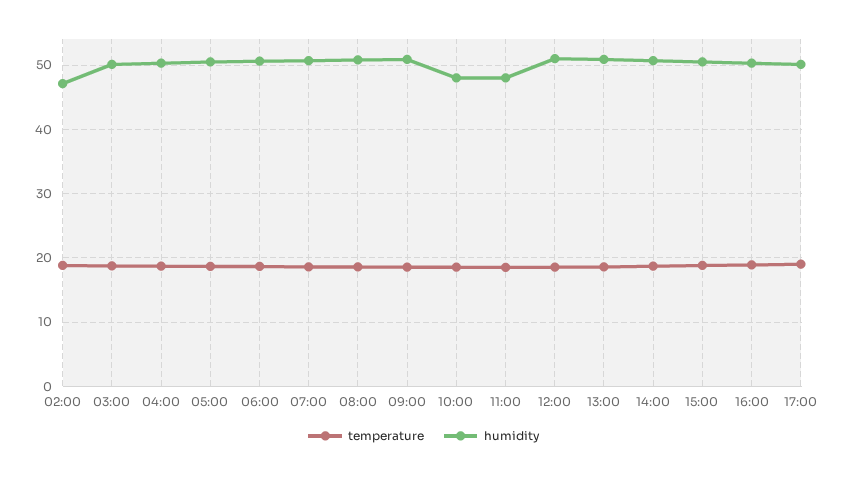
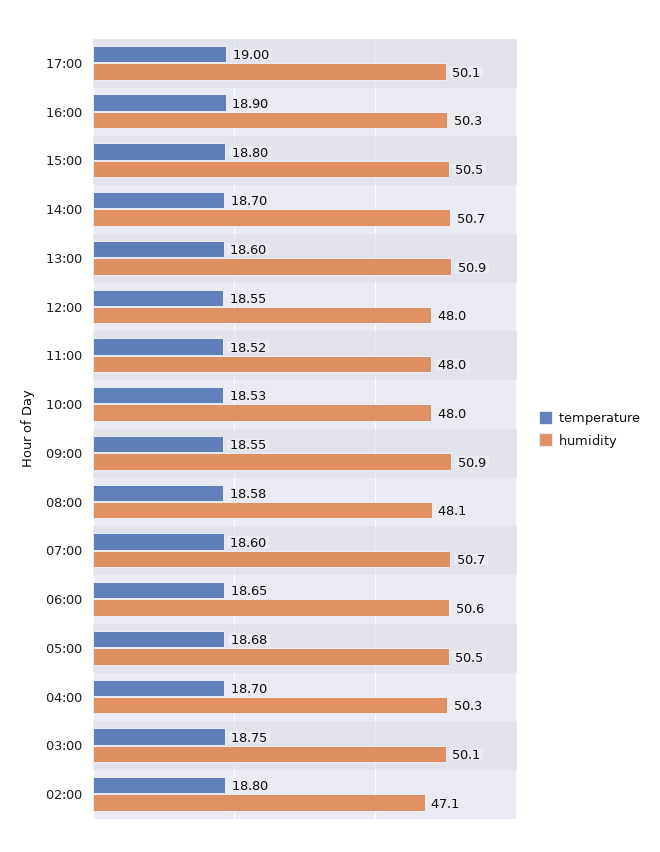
humidity, 08:00: 51 -> 48.1
humidity, 12:00: 51 -> 48

